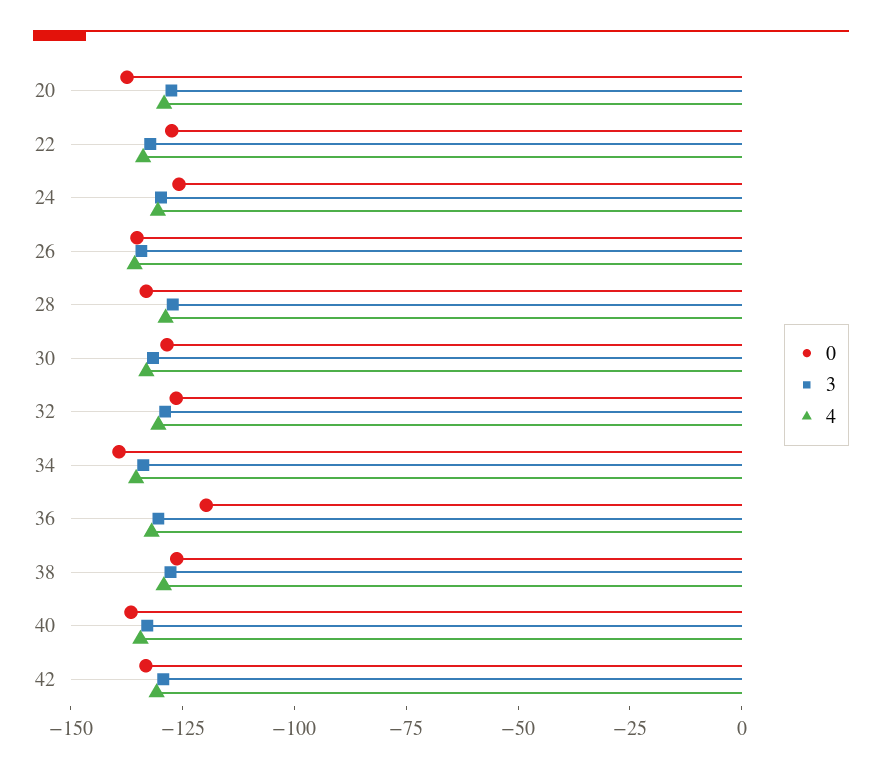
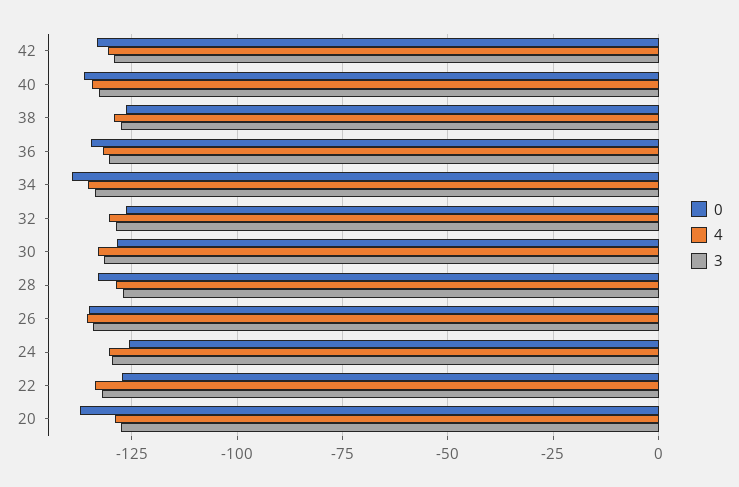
0, 36: -120 -> -135

